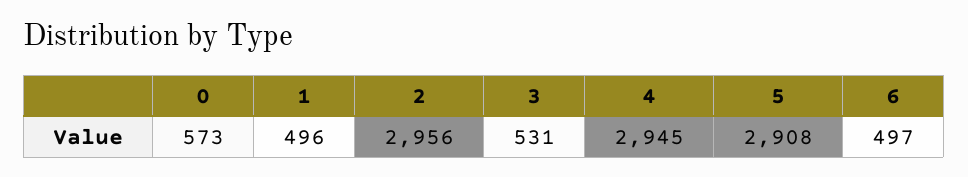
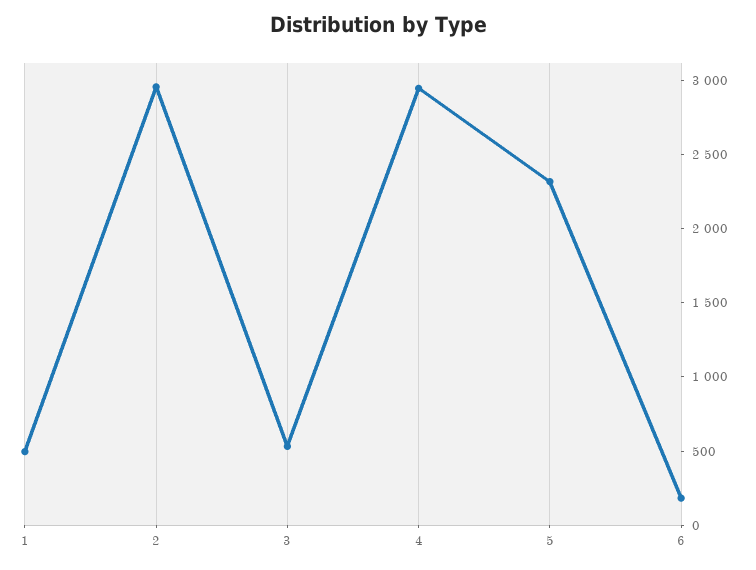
0: 573 -> none
5: 2908 -> 2300
6: 497 -> 200

